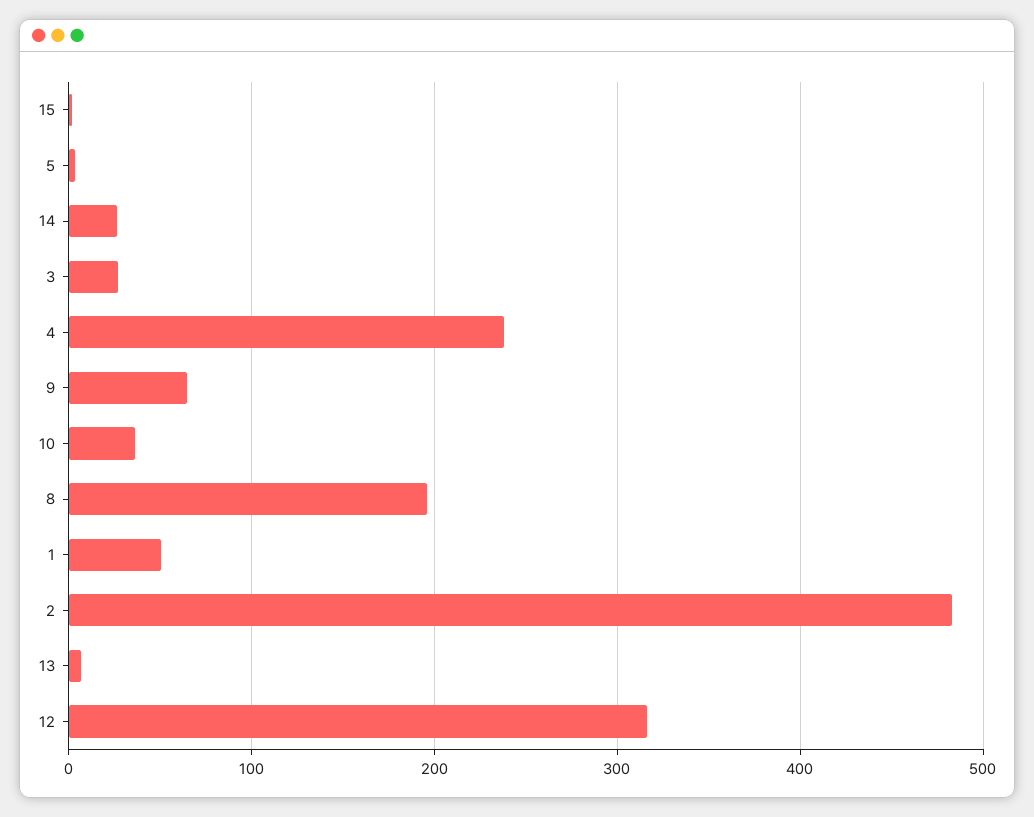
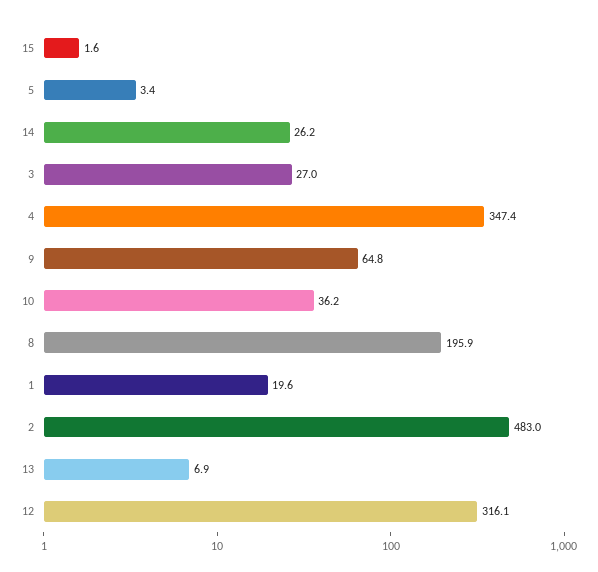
4: 240 -> 347.4
1: 50 -> 19.6

